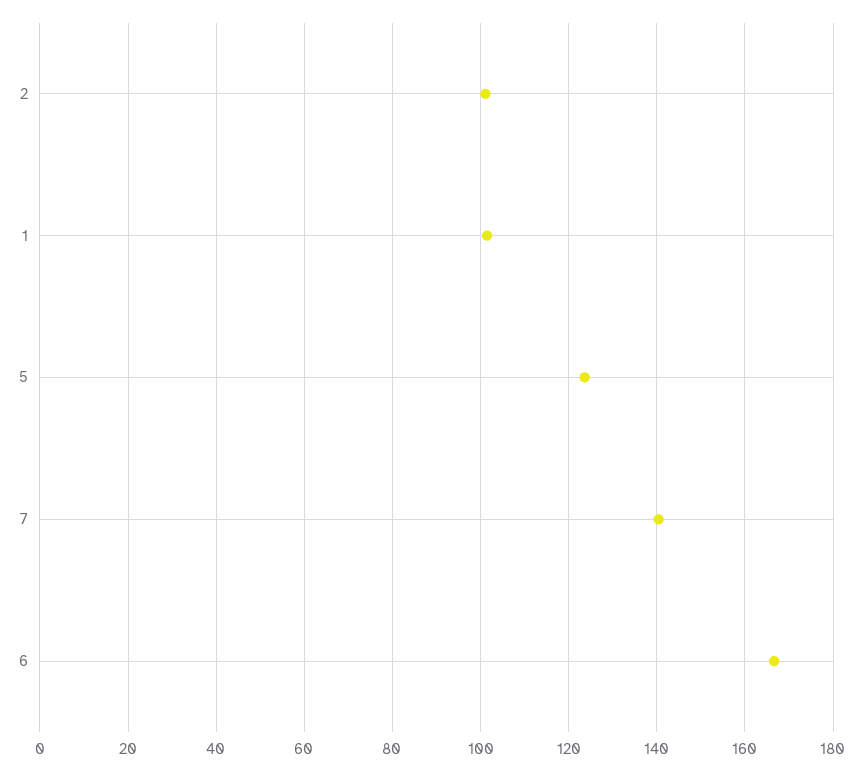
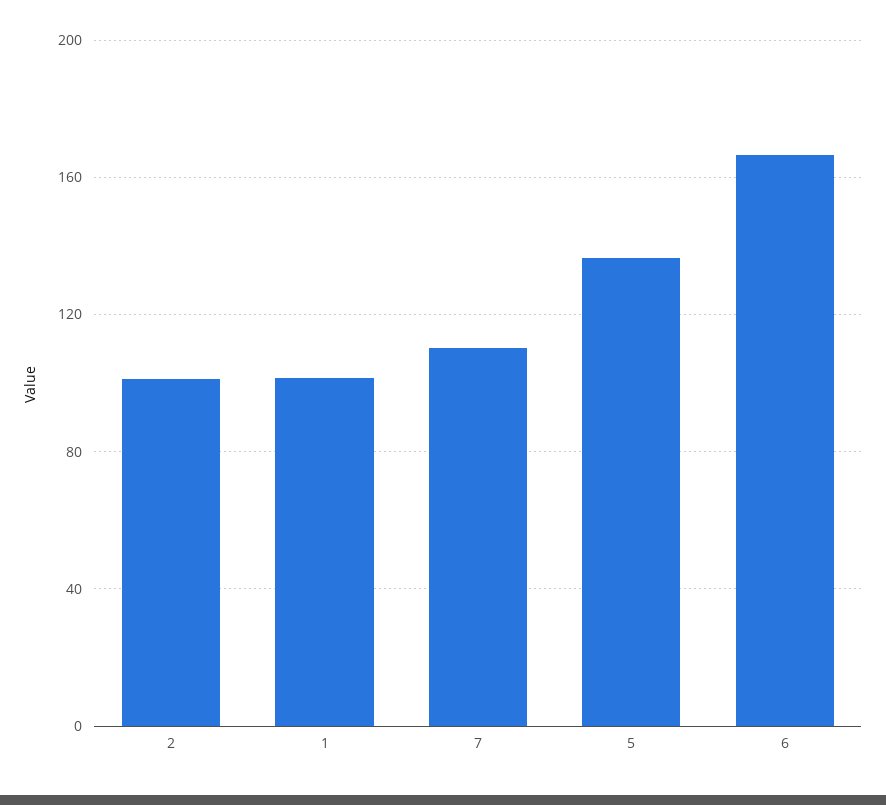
5: 124 -> 135
7: 140 -> 110

